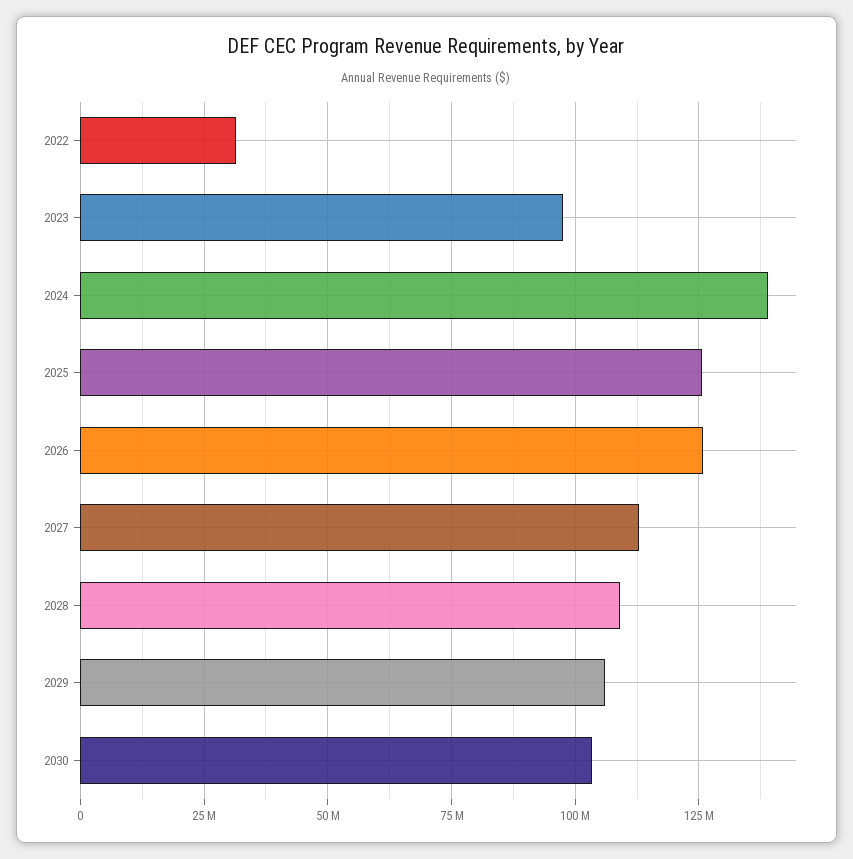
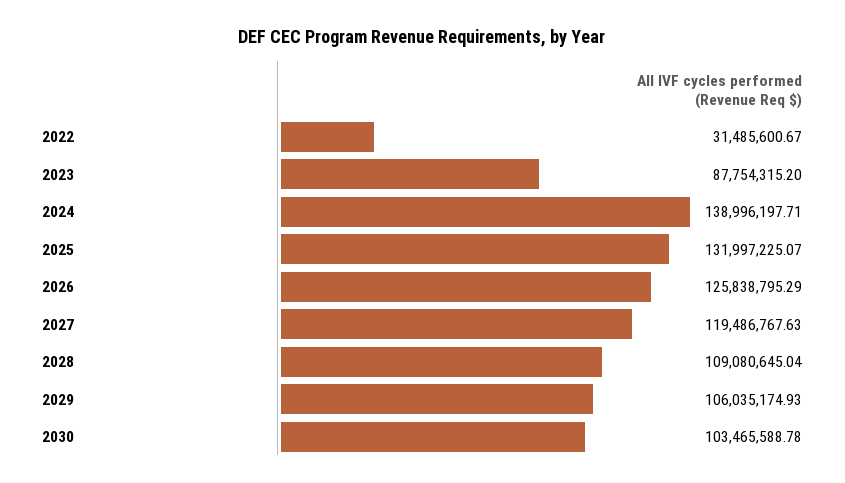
2023: 97500000 -> 87754315.2
2025: 125000000 -> 131997225.07
2027: 112500000 -> 119486767.63

